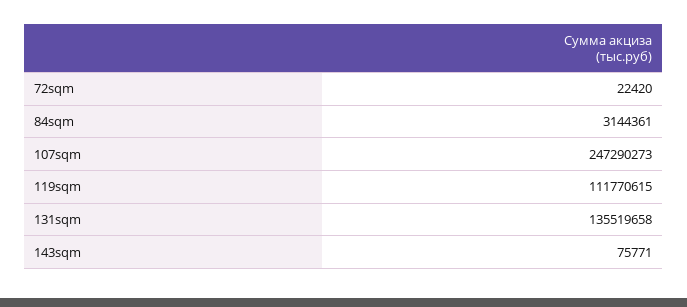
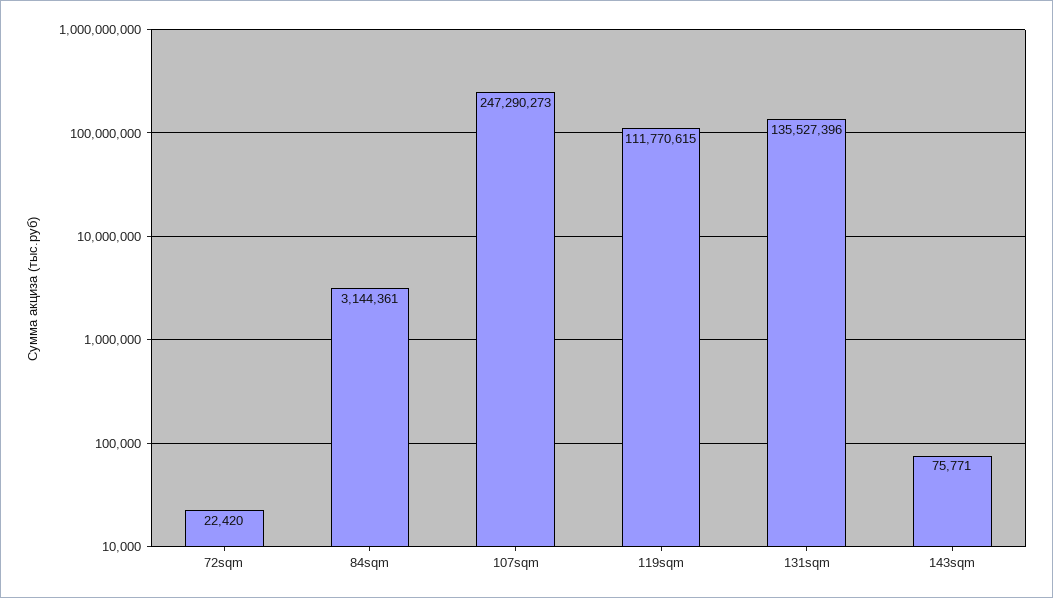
131sqm: 135519658 -> 135527396

